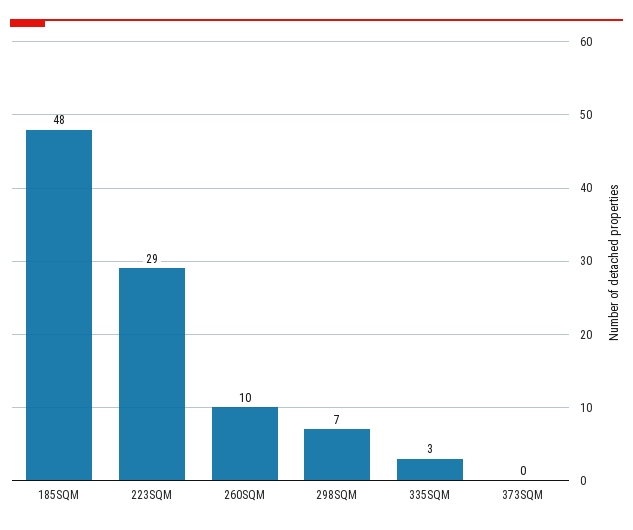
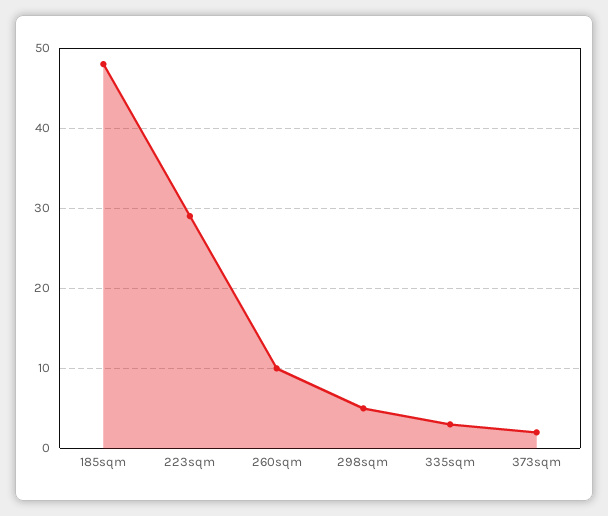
298SQM: 7 -> 5
373SQM: 0 -> 2

